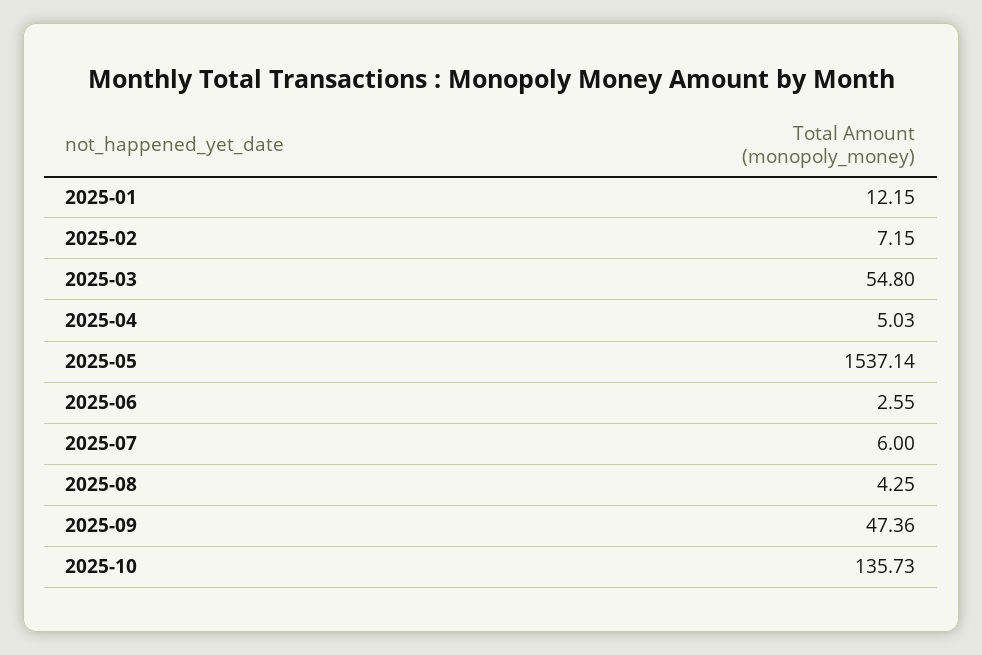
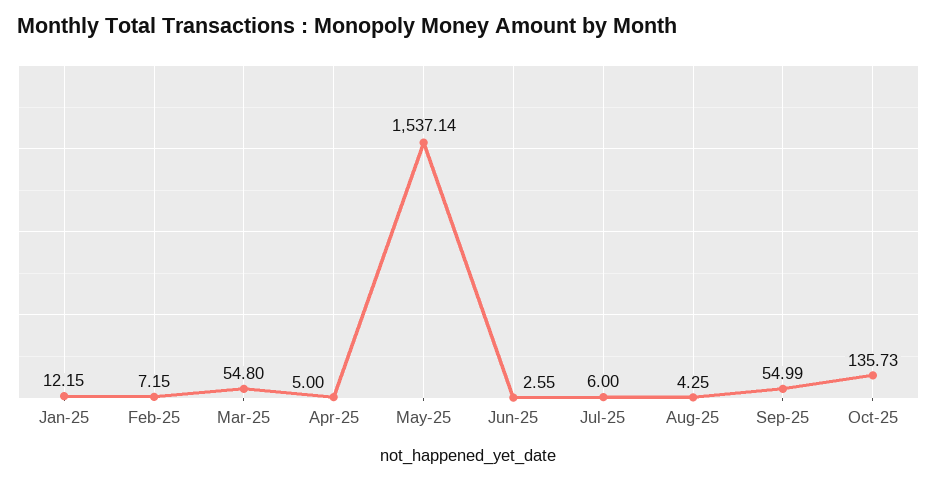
2025-04: 5.03 -> 5
2025-09: 47.36 -> 54.99

